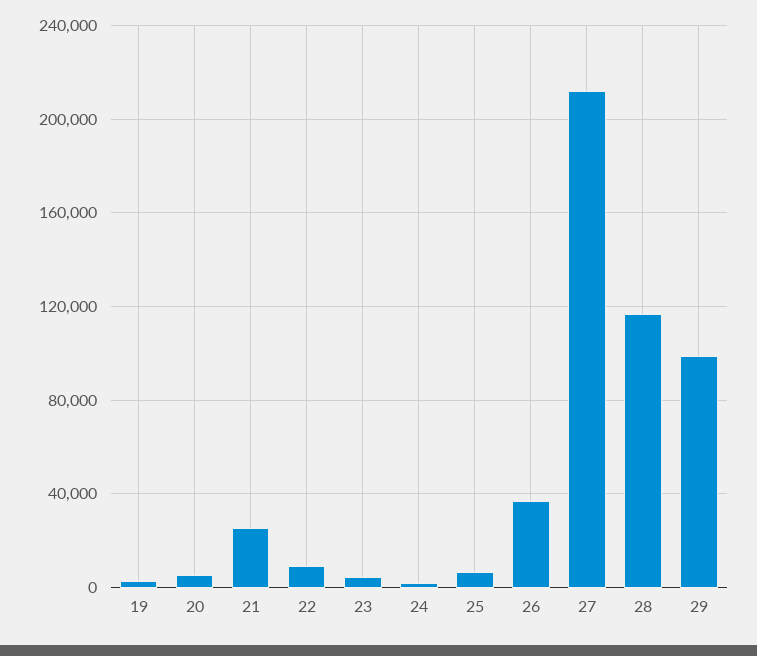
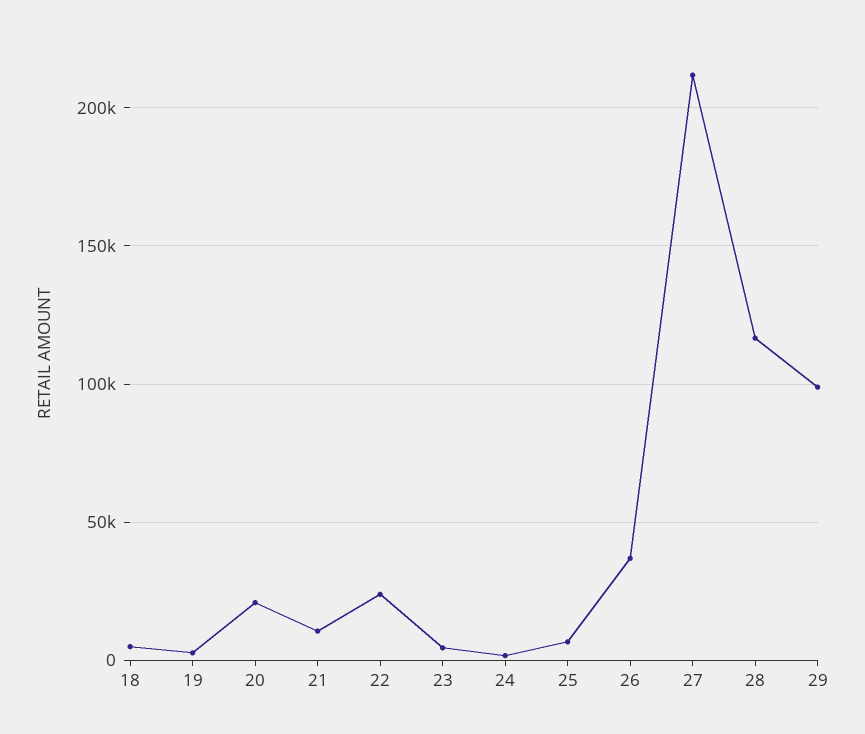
20: 5000 -> 20000
21: 25000 -> 10000
22: 10000 -> 25000
18: none -> 5000

